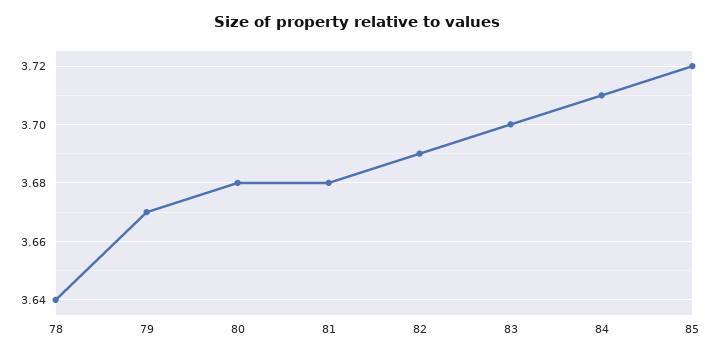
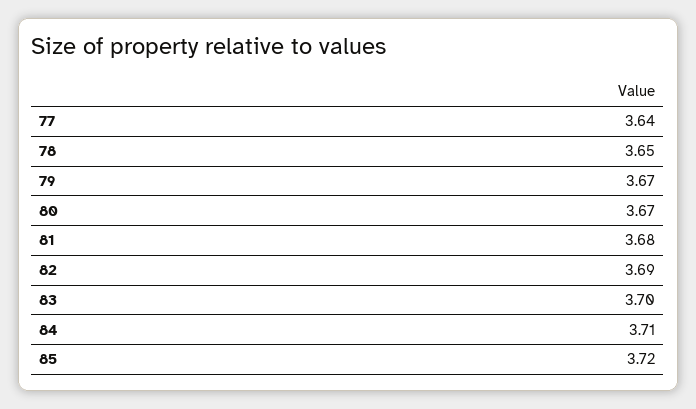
78: 3.64 -> 3.65
80: 3.68 -> 3.67
77: none -> 3.64

